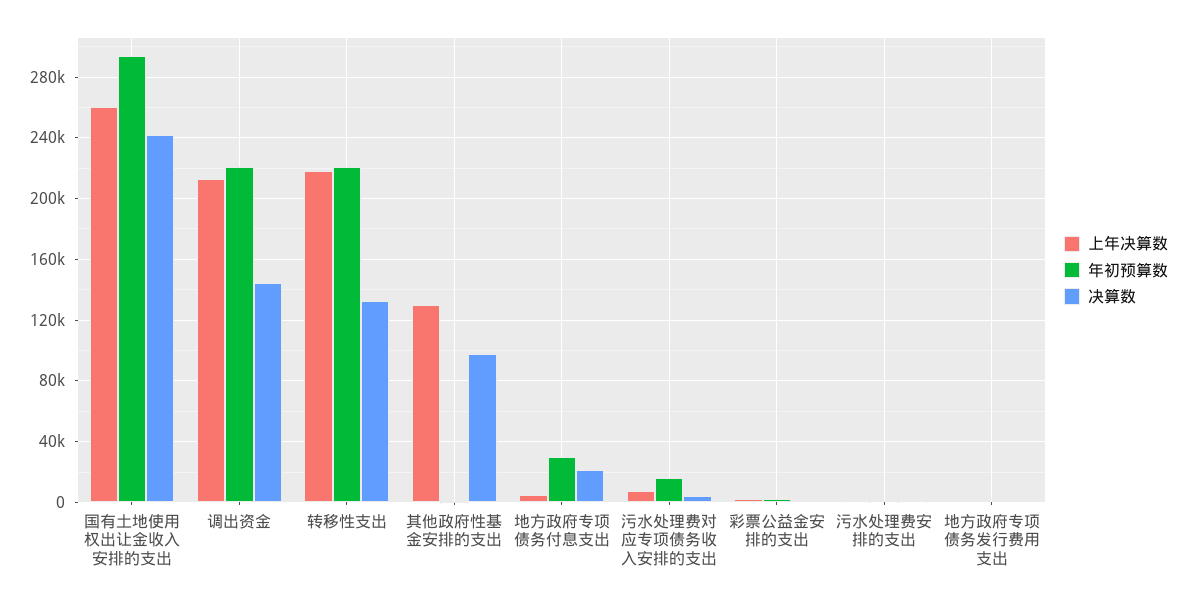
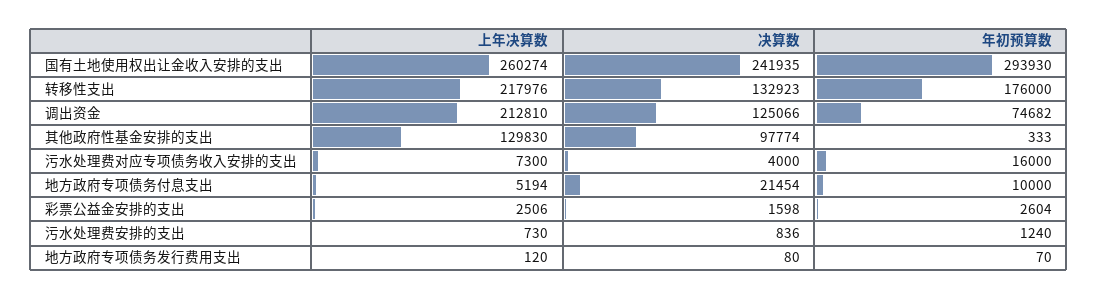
年初预算数, 调出资金: 220000 -> 74682
决算数, 调出资金: 145000 -> 125066
年初预算数, 转移性支出: 220000 -> 176000
年初预算数, 地方政府专项债务付息支出: 30000 -> 10000

